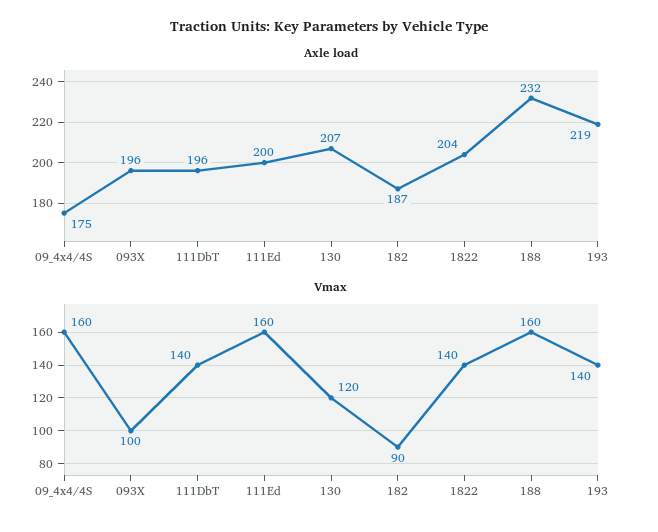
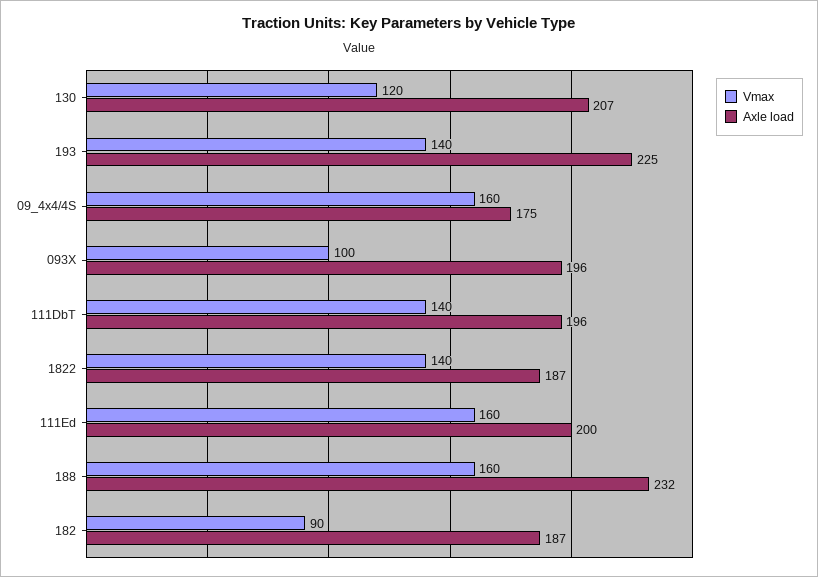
Axle load, 1822: 204 -> 187
Axle load, 193: 219 -> 225

